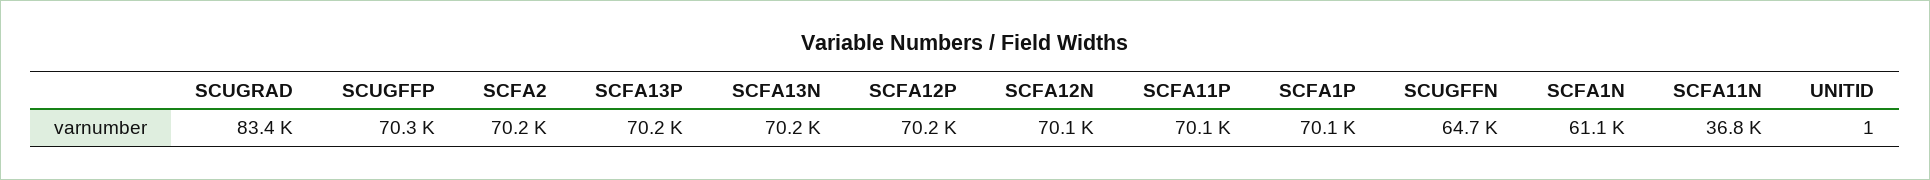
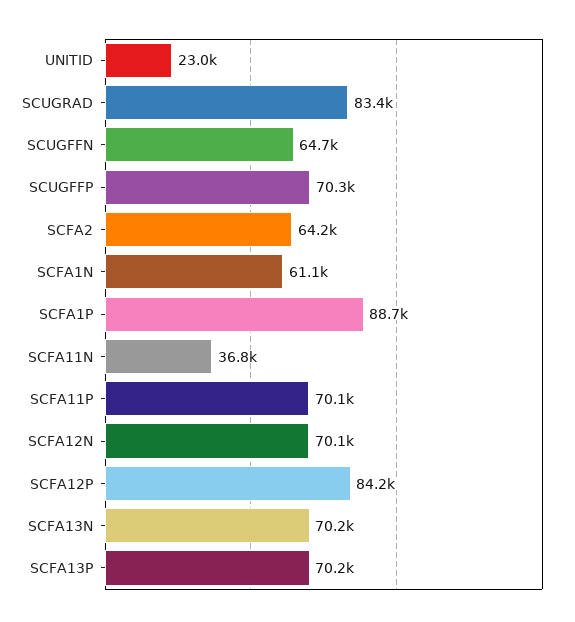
SCFA2: 70200 -> 64200
SCFA12P: 70200 -> 84200
SCFA1P: 70100 -> 88700
UNITID: 1 -> 23000

